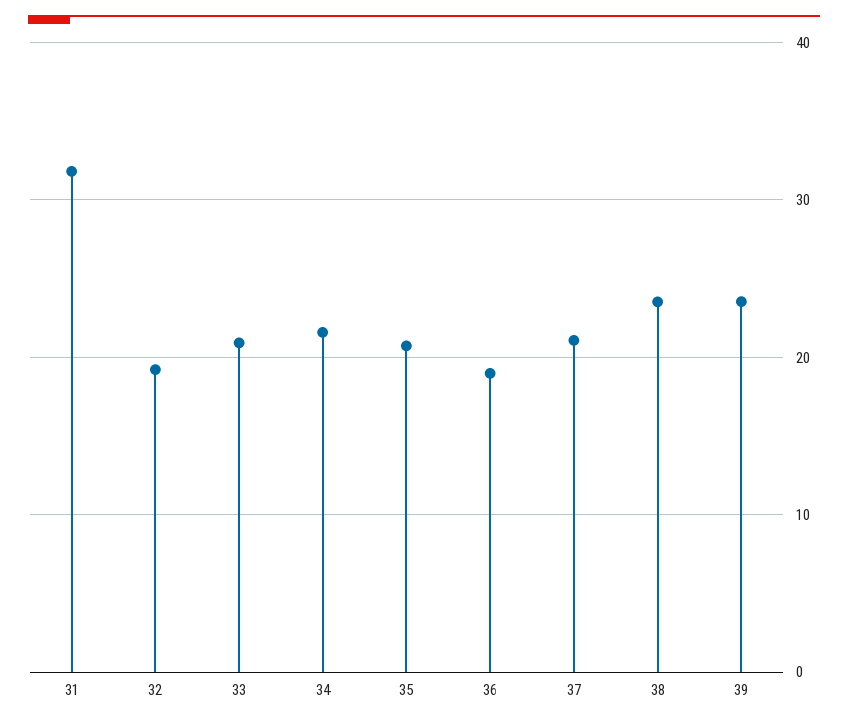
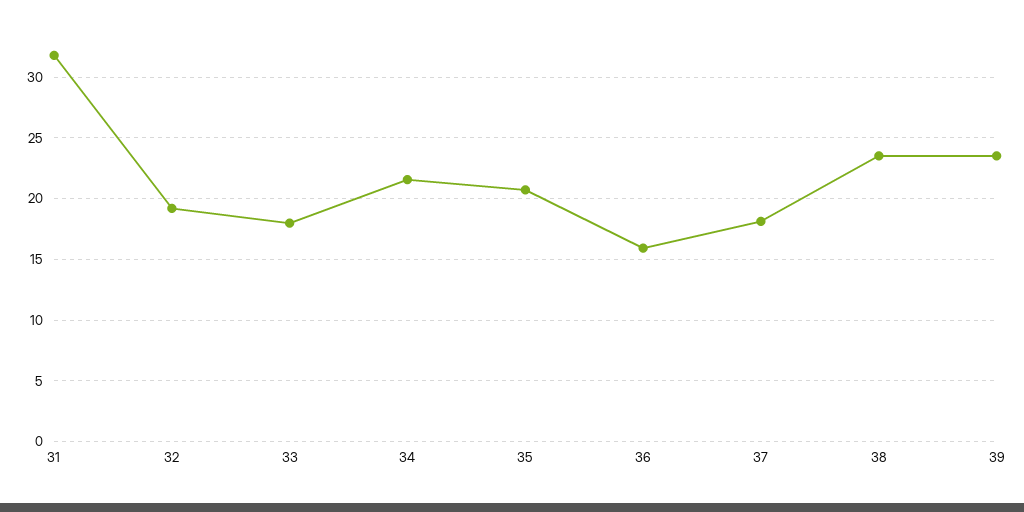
33: 21 -> 18
36: 19 -> 16
37: 21 -> 18

